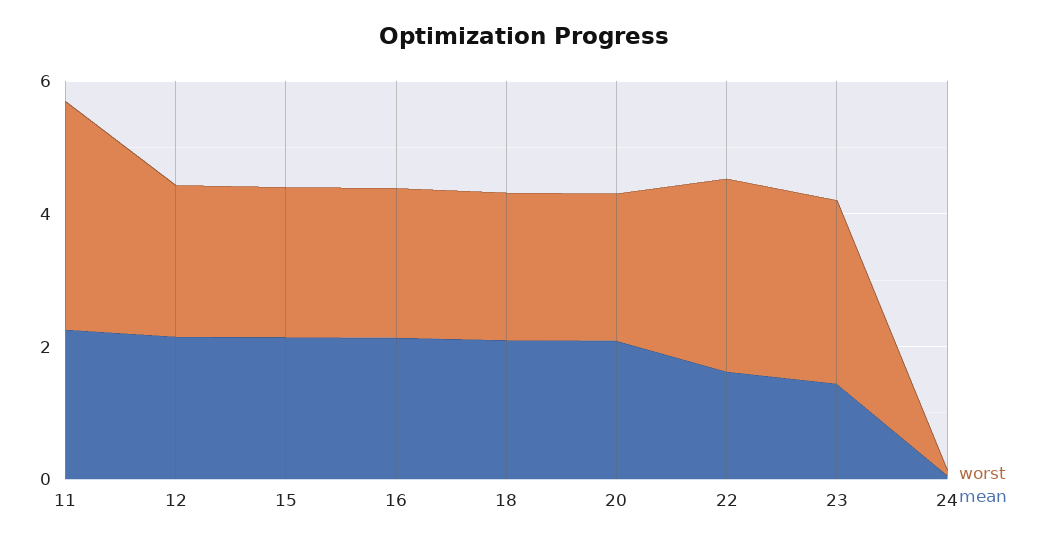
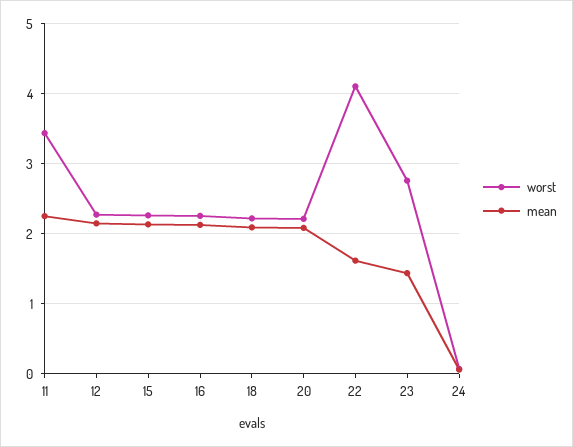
worst, 22: 3 -> 4.1

